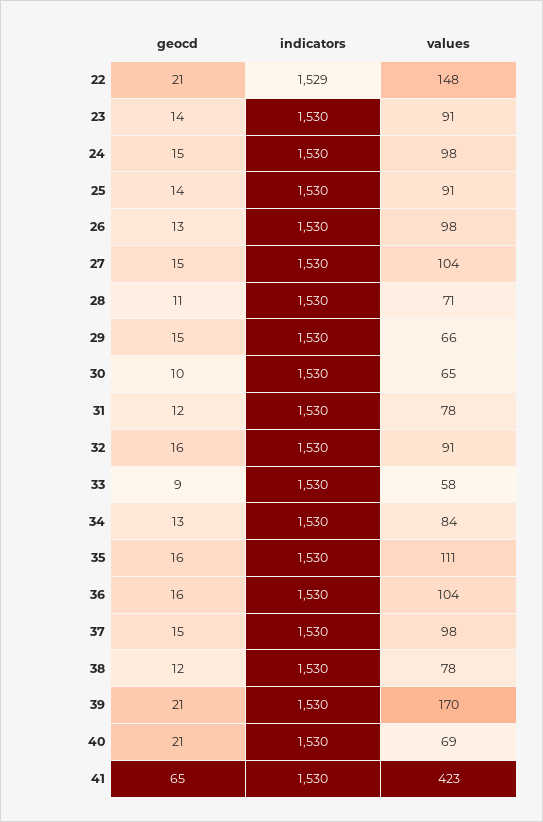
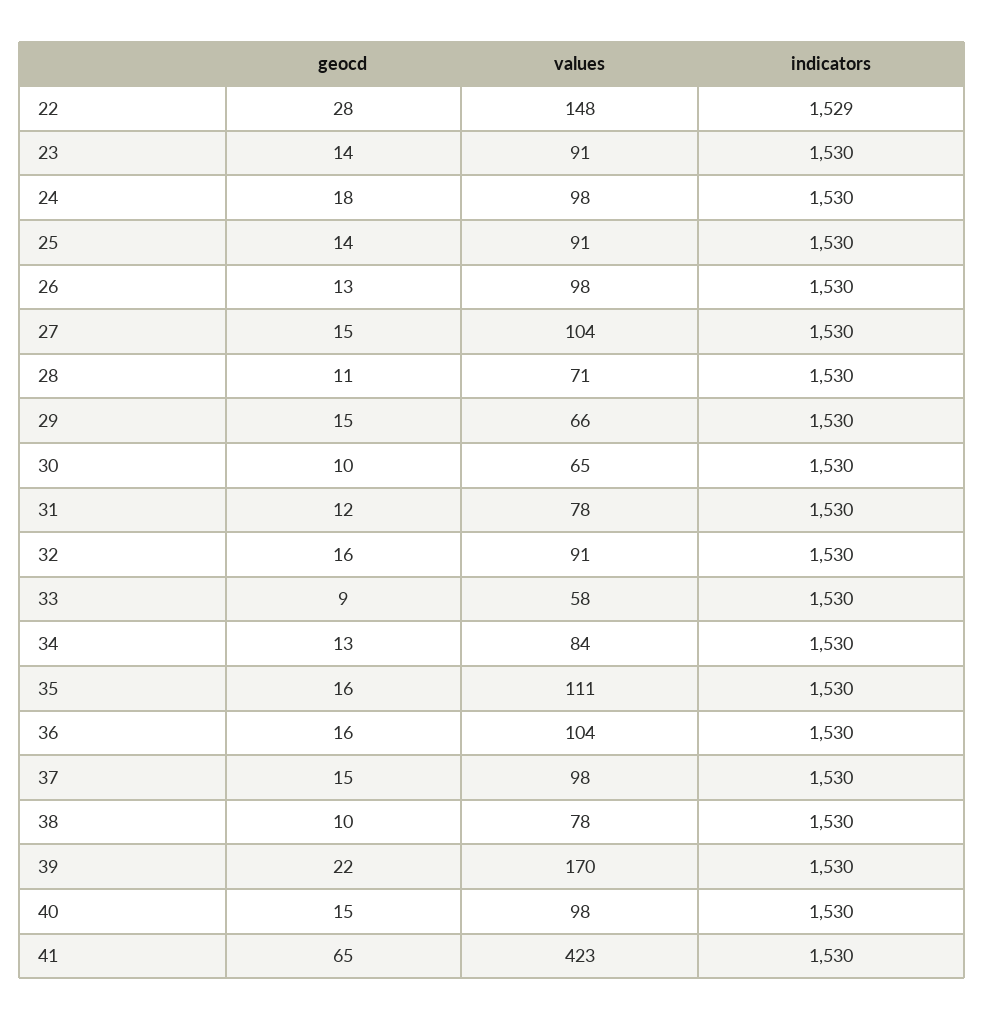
geocd, 22: 21 -> 28
geocd, 24: 15 -> 18
geocd, 38: 12 -> 10
geocd, 39: 21 -> 22
geocd, 40: 21 -> 15
values, 40: 69 -> 98

